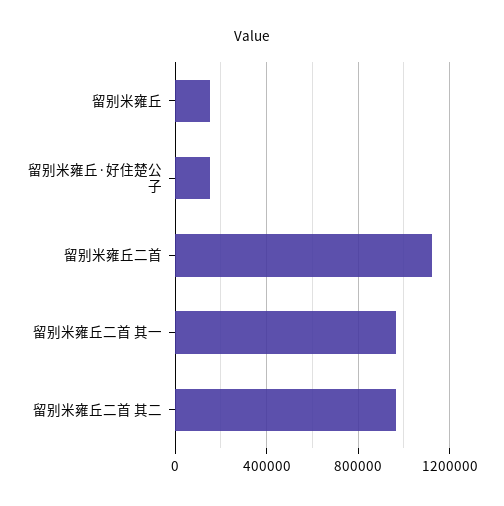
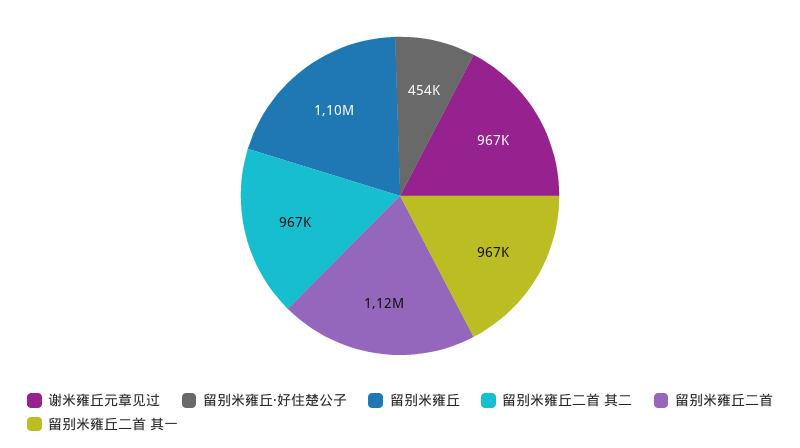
留别米雍丘: 150000 -> 1100000
留别米雍丘·好住楚公子: 150000 -> 454000
谢米雍丘元章见过: none -> 967000

